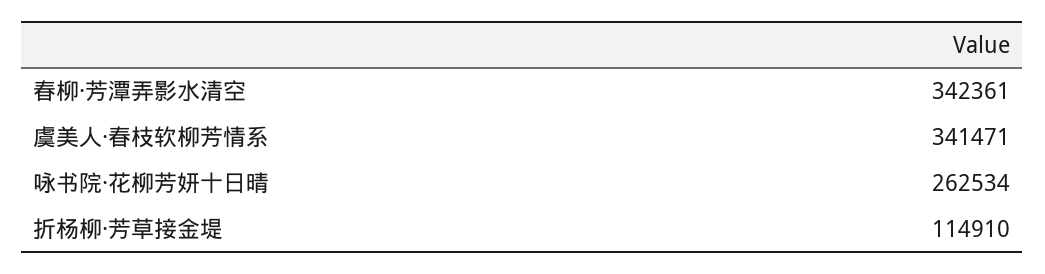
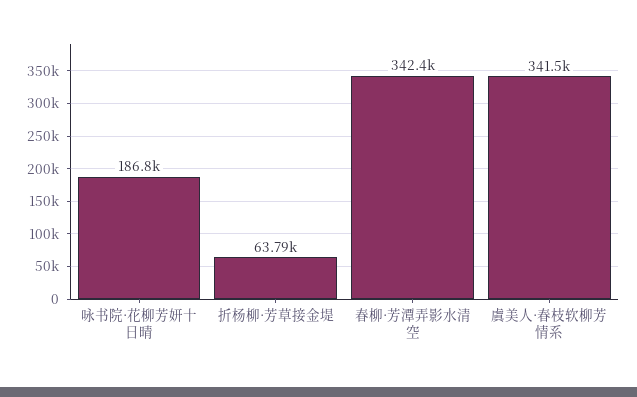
咏书院·花柳芳妍十日晴: 262534 -> 186800
折杨柳·芳草接金堤: 114910 -> 63790

